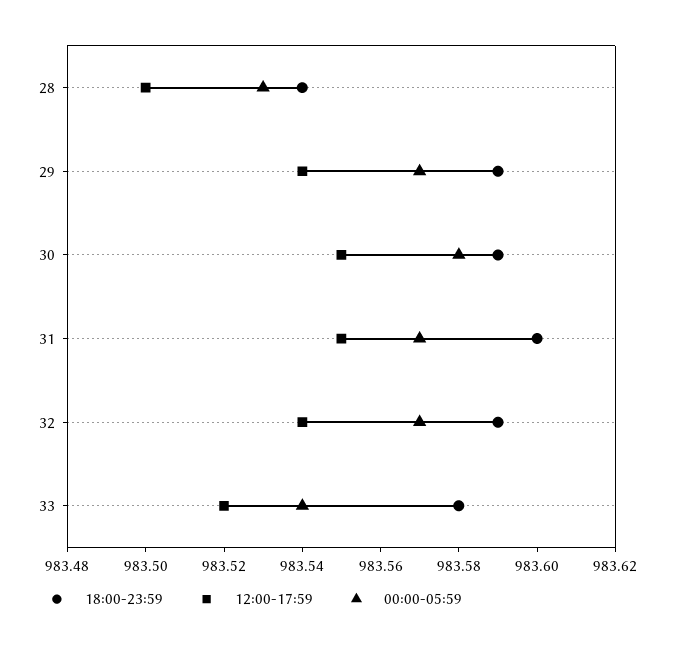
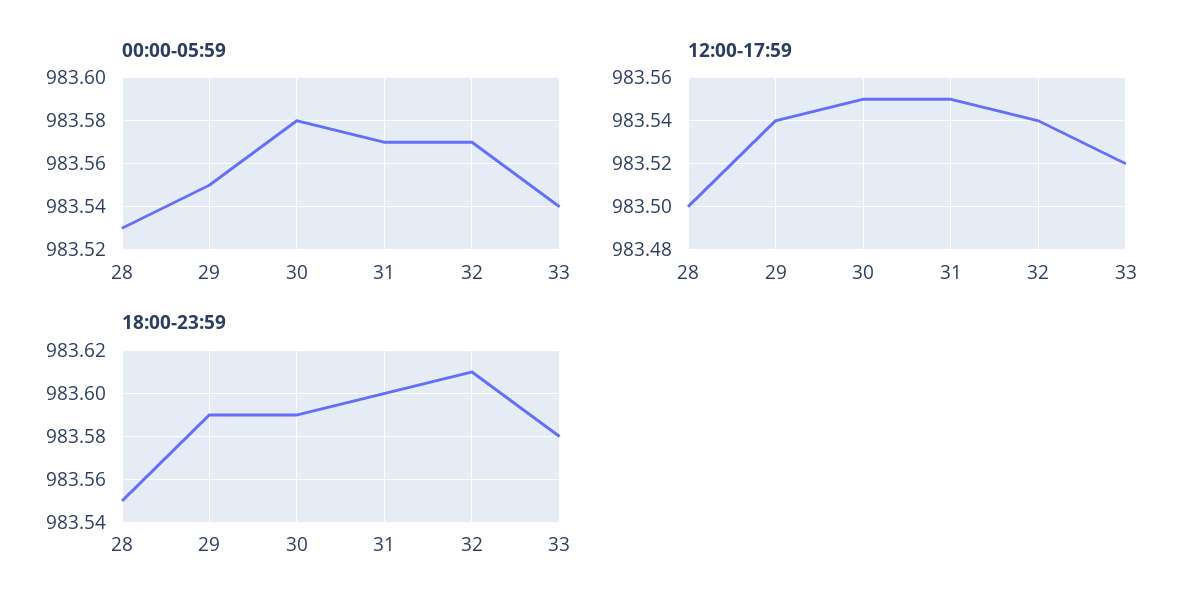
18:00-23:59, 28: 983.54 -> 983.55
00:00-05:59, 29: 983.57 -> 983.55
18:00-23:59, 32: 983.59 -> 983.61

